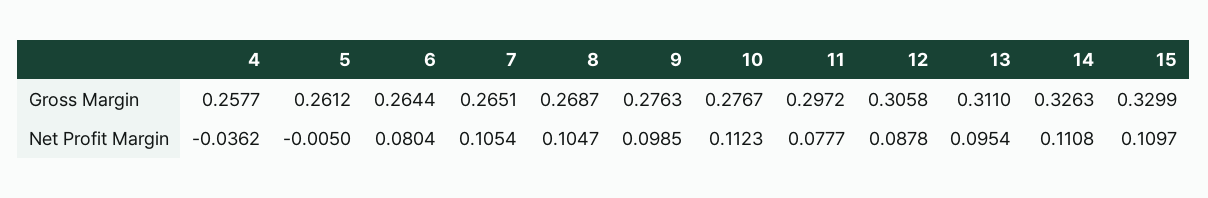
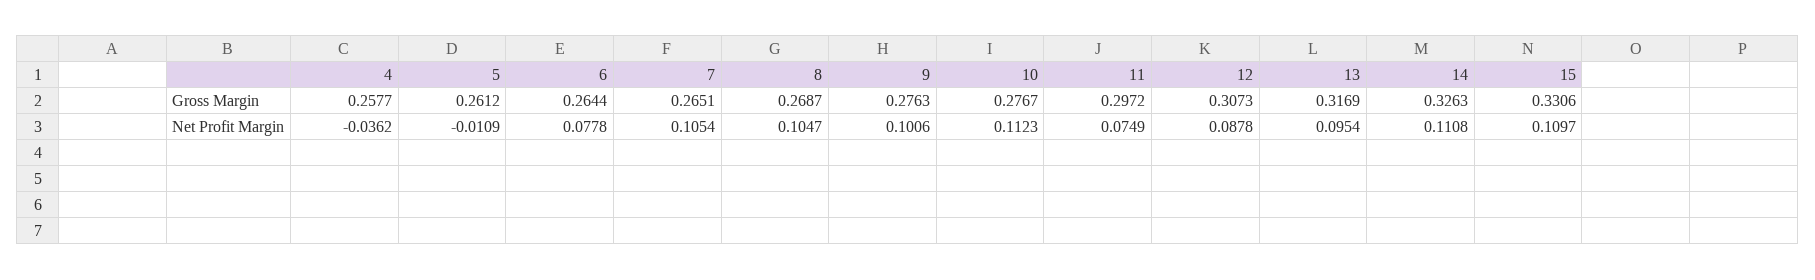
12, Gross Margin: 0.3058 -> 0.3073
13, Gross Margin: 0.311 -> 0.3169
15, Gross Margin: 0.3299 -> 0.3306
5, Net Profit Margin: -0.005 -> -0.0109
6, Net Profit Margin: 0.0804 -> 0.0778
9, Net Profit Margin: 0.0985 -> 0.1006
11, Net Profit Margin: 0.0777 -> 0.0749

